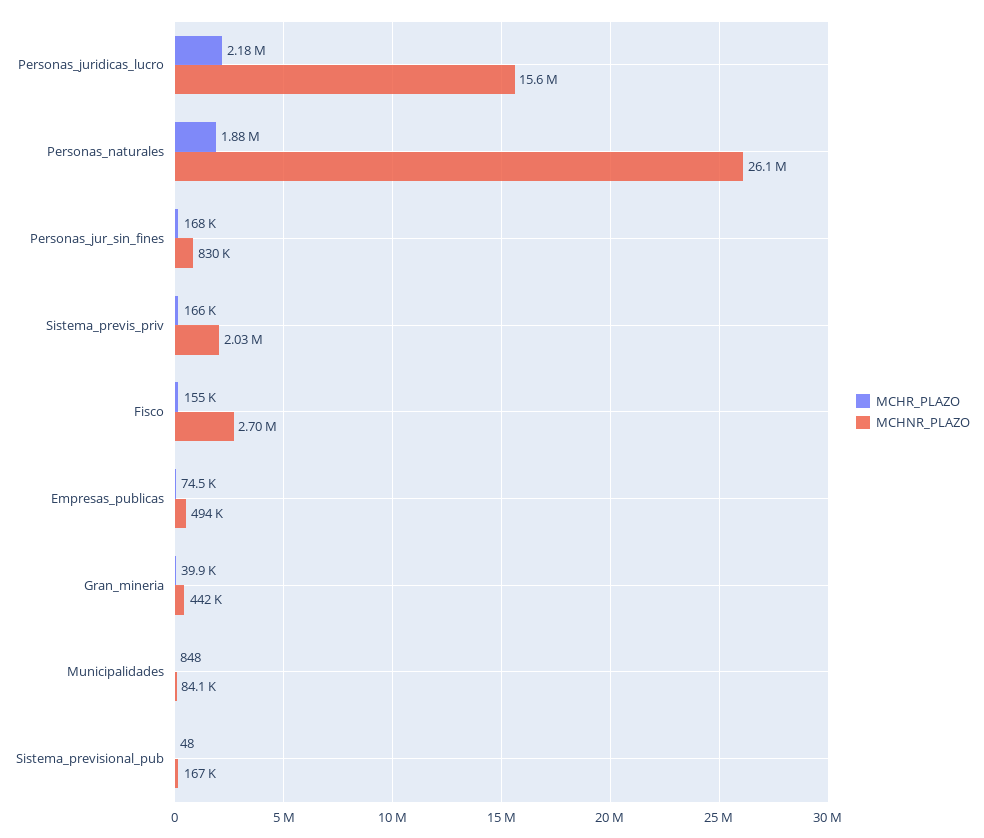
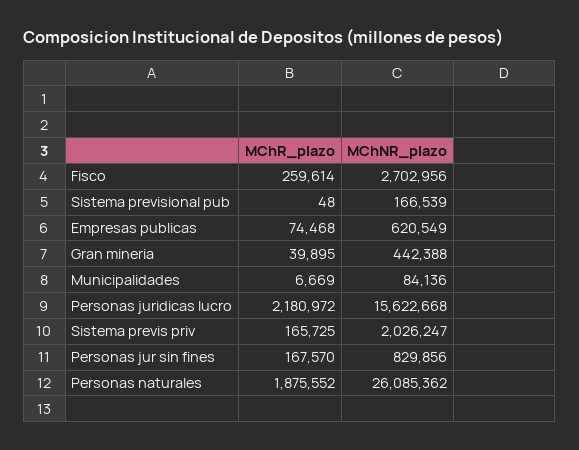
MCHR_PLAZO, Fisco: 155000 -> 259614
MCHNR_PLAZO, Empresas_publicas: 494000 -> 620549
MCHR_PLAZO, Municipalidades: 848 -> 6669

